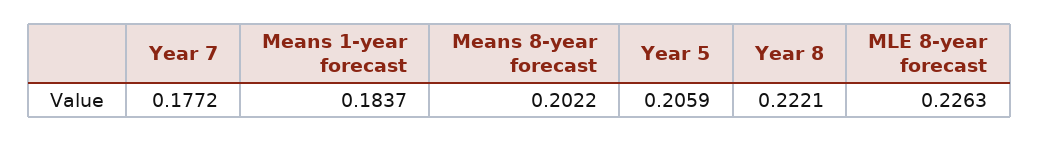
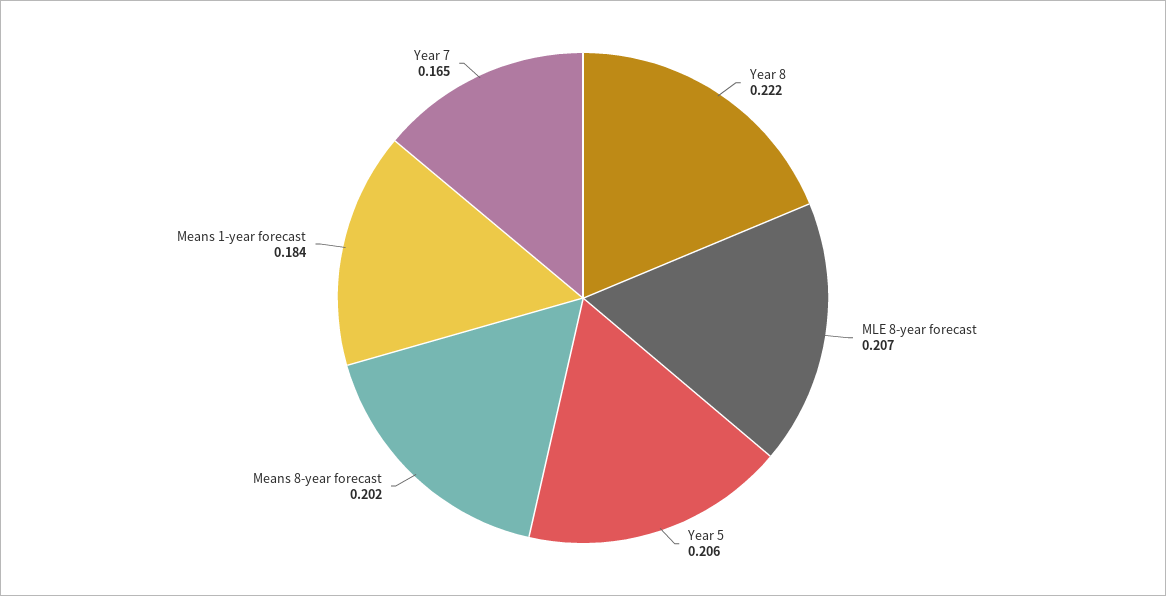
Year 7: 0.1772 -> 0.165
MLE 8-year forecast: 0.2263 -> 0.207

